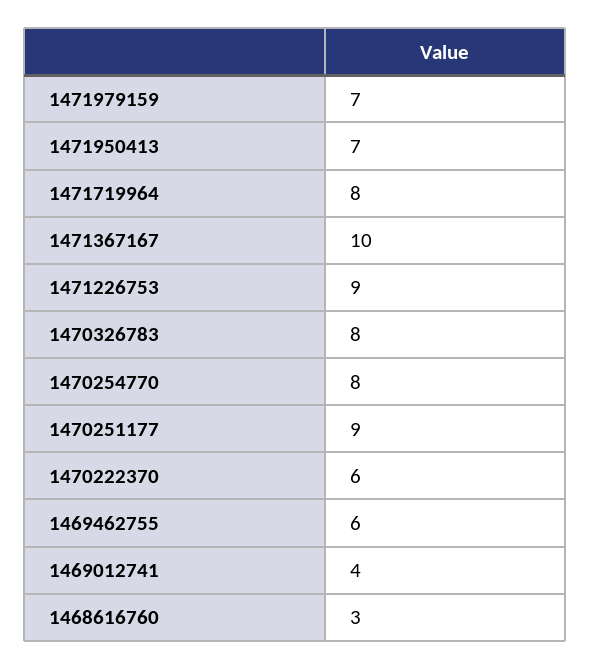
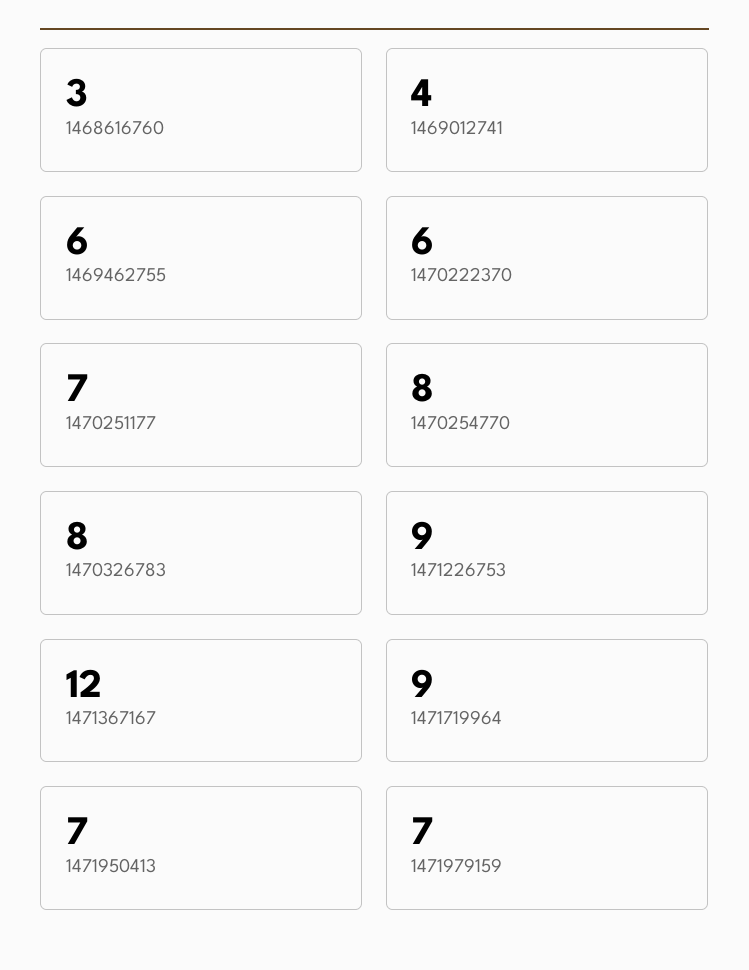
1471719964: 8 -> 9
1471367167: 10 -> 12
1470251177: 9 -> 7

